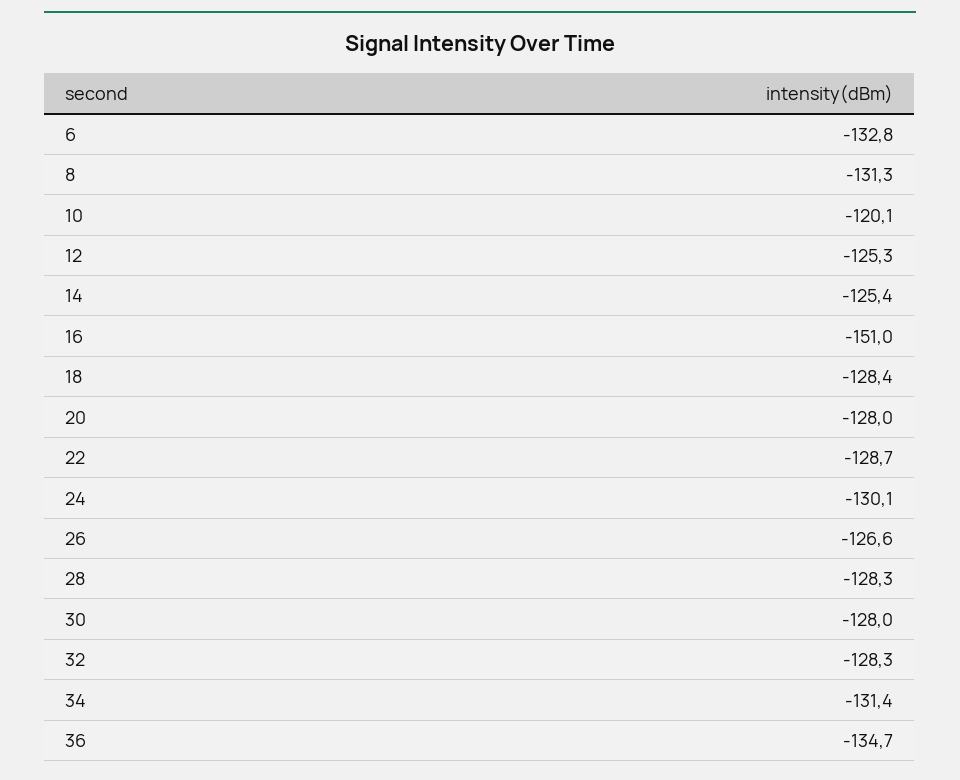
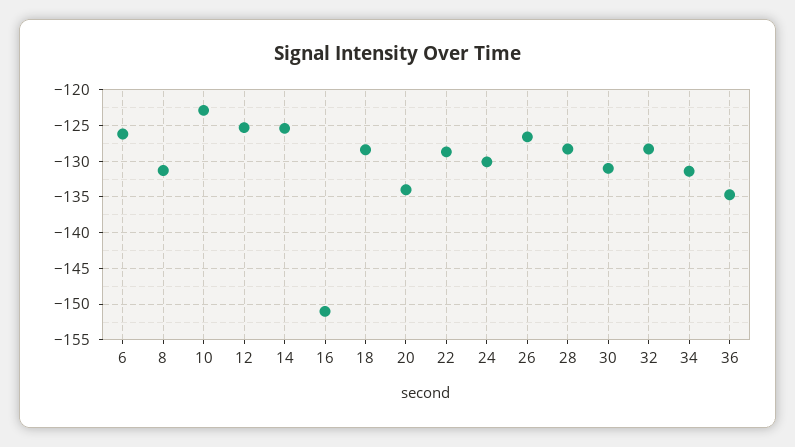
6: -132.8 -> -126
10: -120.1 -> -123
20: -128 -> -134
30: -128 -> -131

